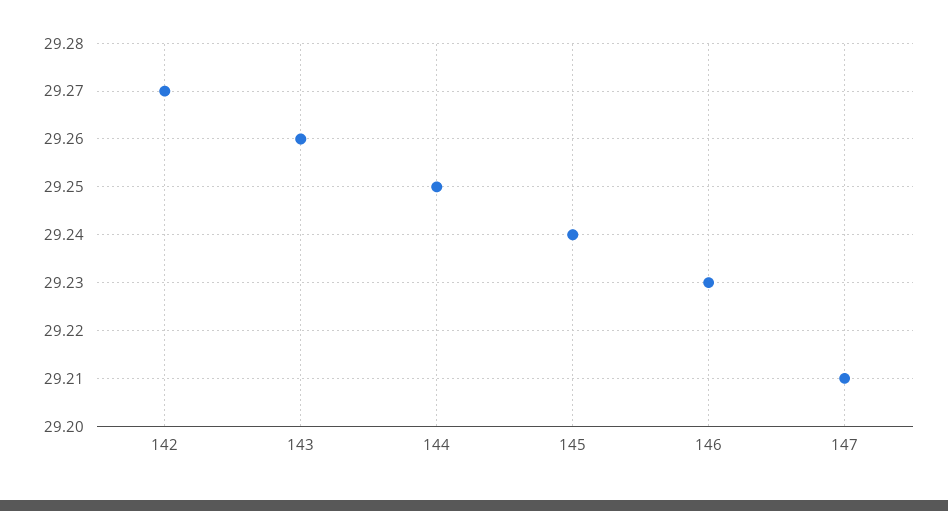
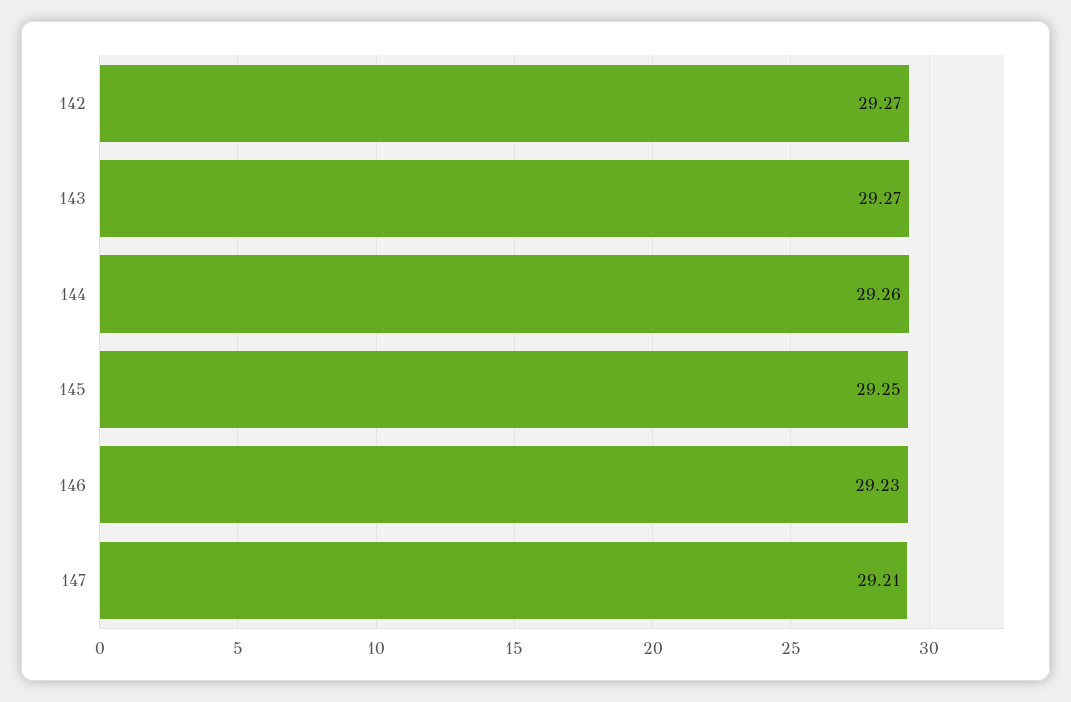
143: 29.26 -> 29.27
144: 29.25 -> 29.26
145: 29.24 -> 29.25

